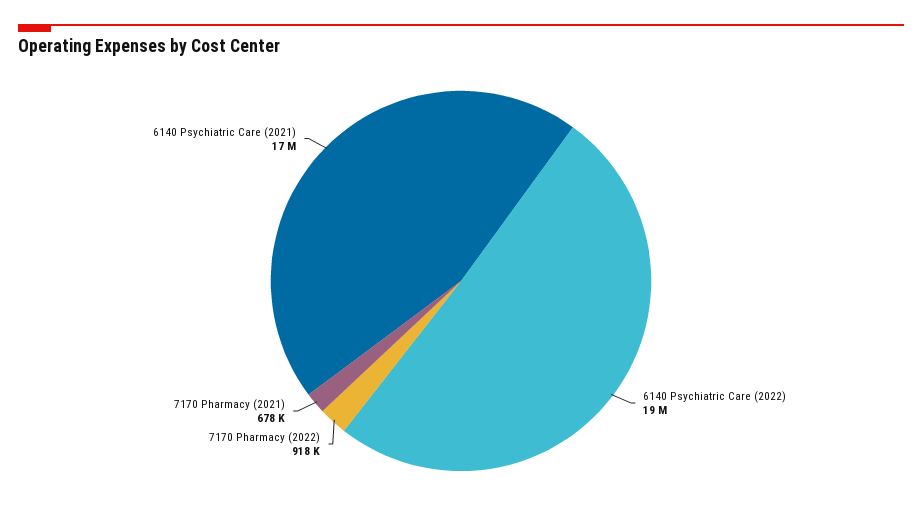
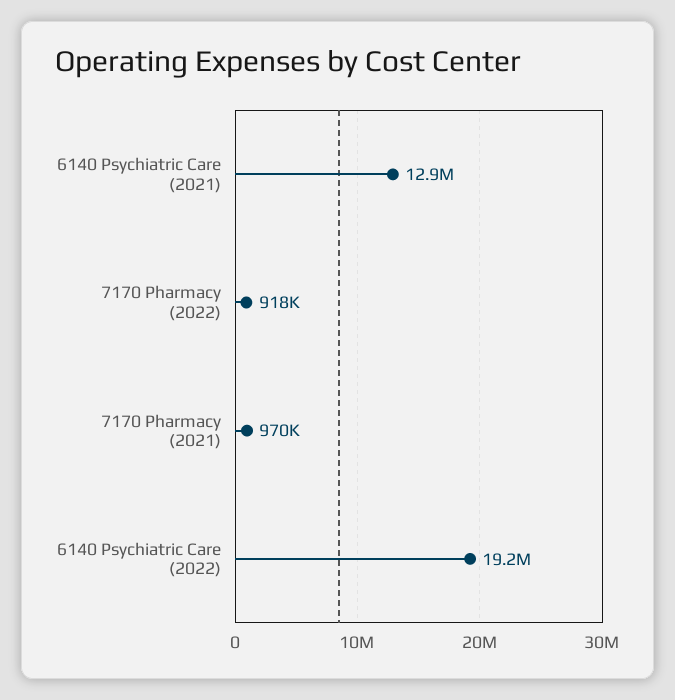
7170 Pharmacy (2021): 678000 -> 970000
6140 Psychiatric Care (2021): 17000000 -> 12900000

